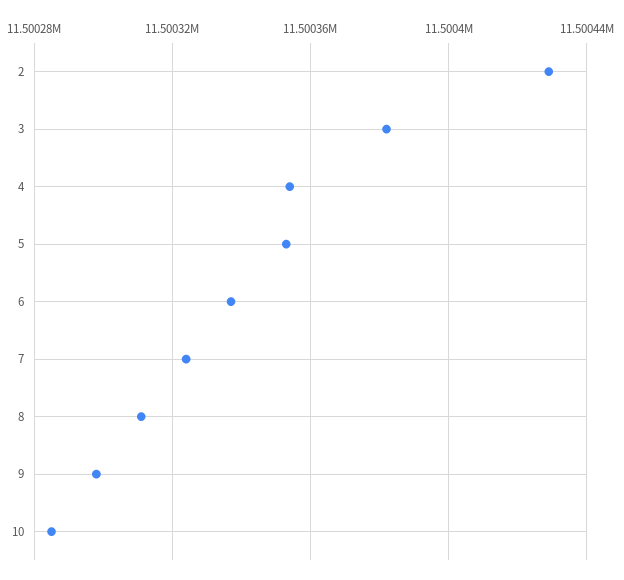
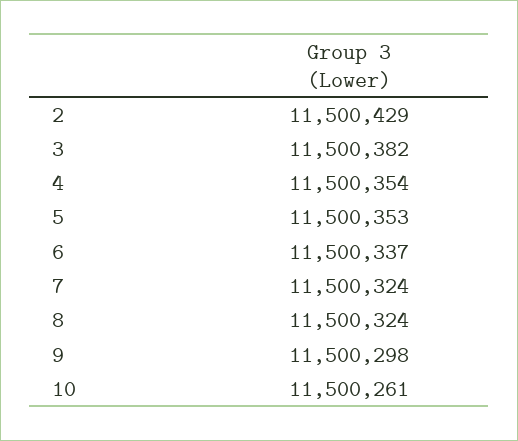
8: 11500310 -> 11500324
10: 11500285 -> 11500261

